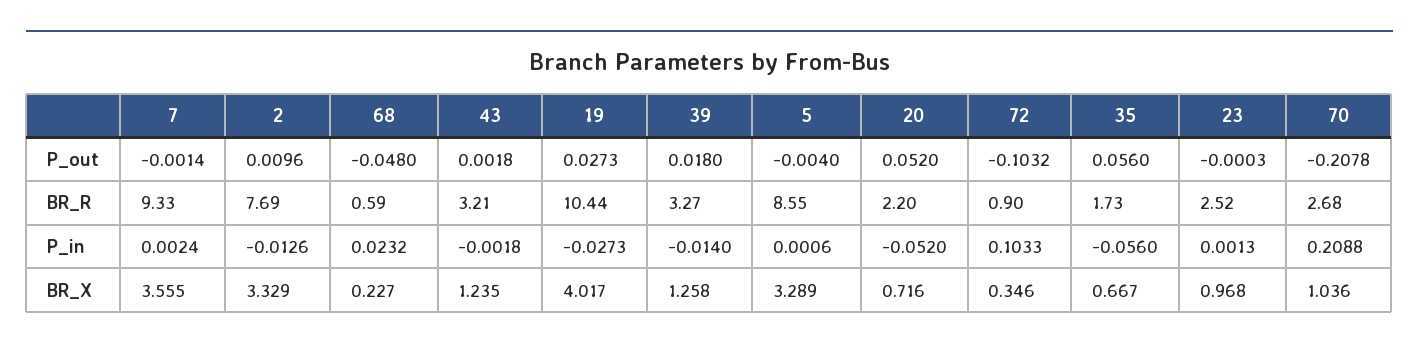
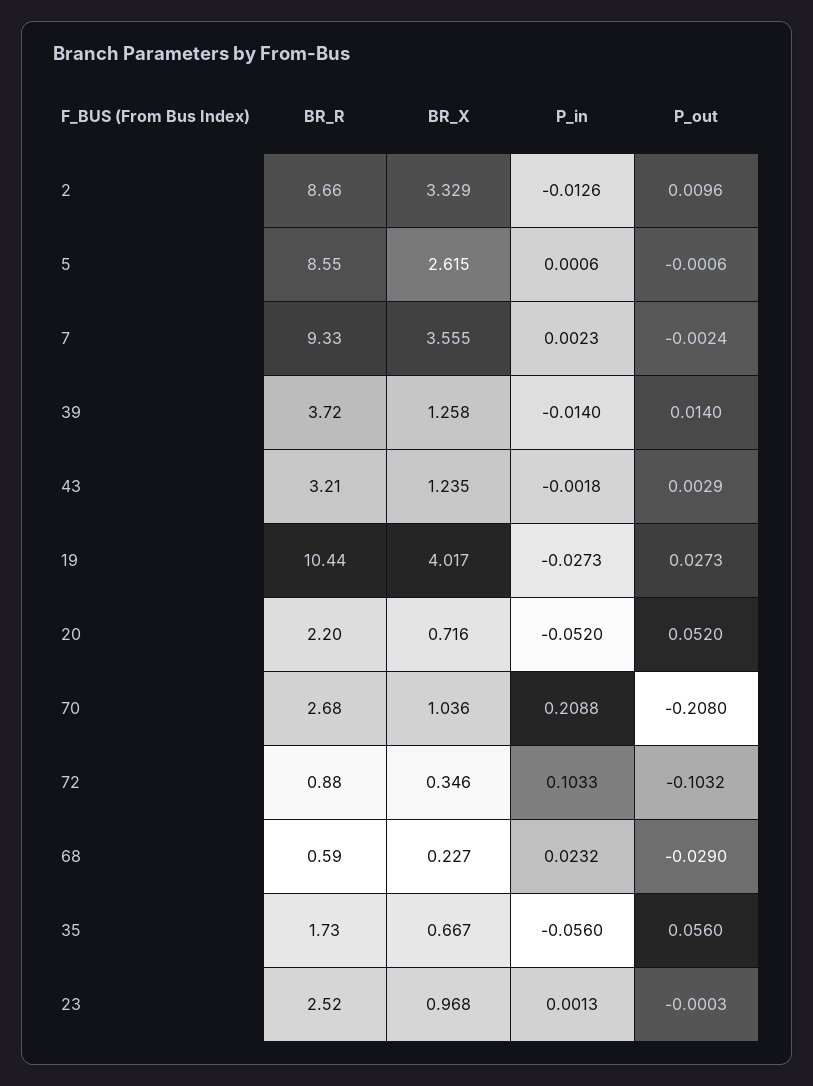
7, P_out: -0.0014 -> -0.0024
68, P_out: -0.048 -> -0.029
43, P_out: 0.0018 -> 0.0029
39, P_out: 0.018 -> 0.014
5, P_out: -0.004 -> -0.0006
70, P_out: -0.2078 -> -0.208
2, BR_R: 7.69 -> 8.66
39, BR_R: 3.27 -> 3.72
72, BR_R: 0.9 -> 0.88
7, P_in: 0.0024 -> 0.0023
5, BR_X: 3.289 -> 2.615

